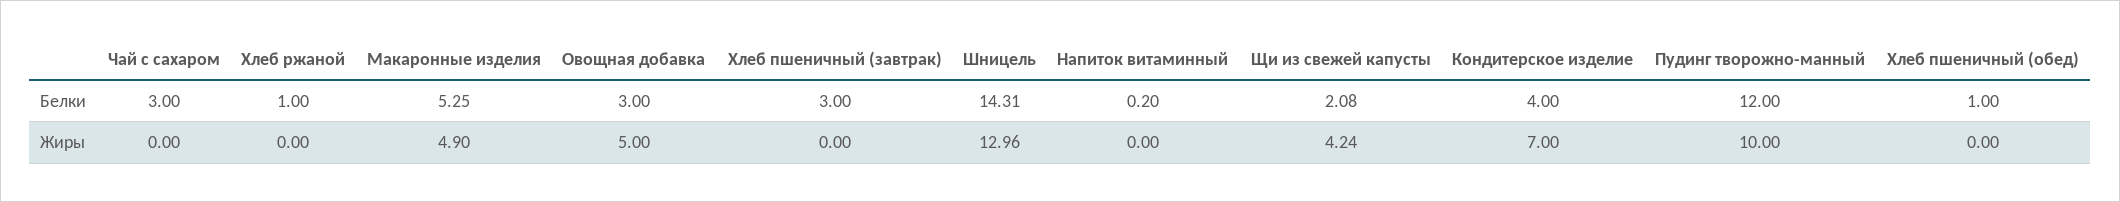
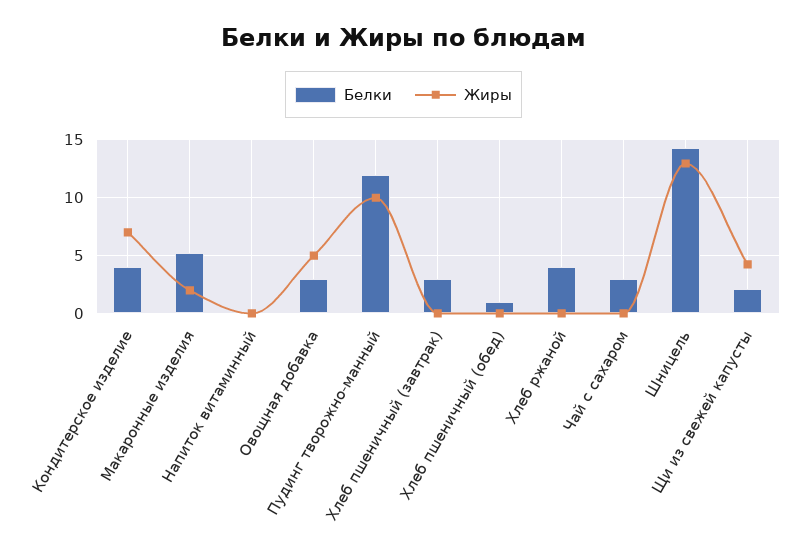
Белки, Хлеб ржаной: 1 -> 4
Жиры, Макаронные изделия: 4.9 -> 2

